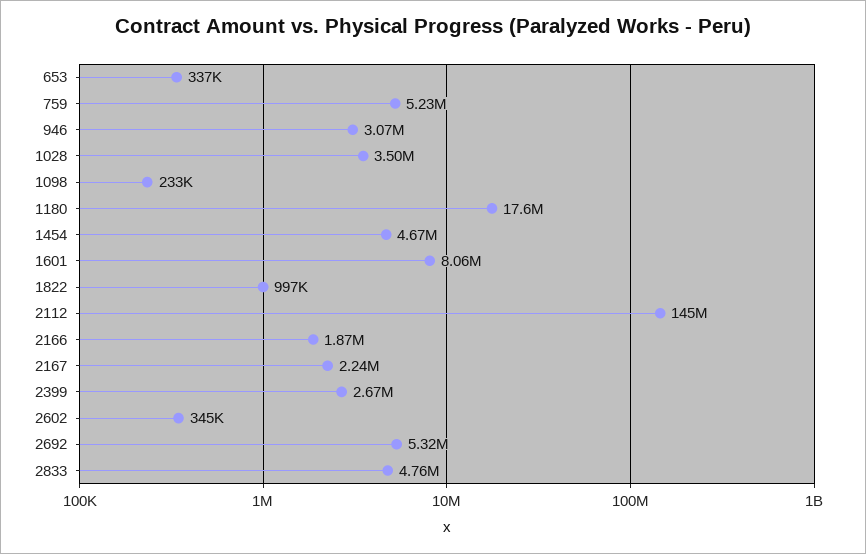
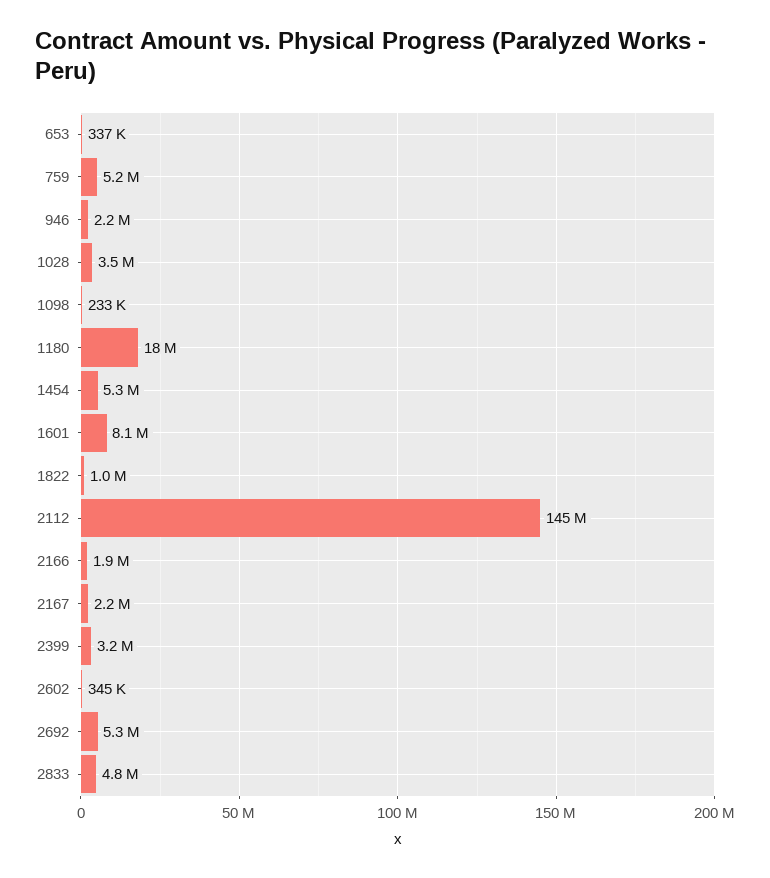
946: 3070000 -> 2200000
1454: 4670000 -> 5300000
2399: 2670000 -> 3200000

